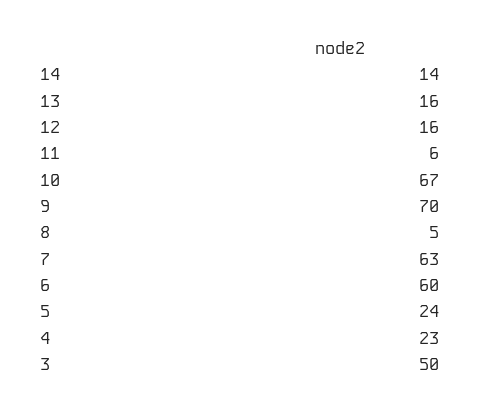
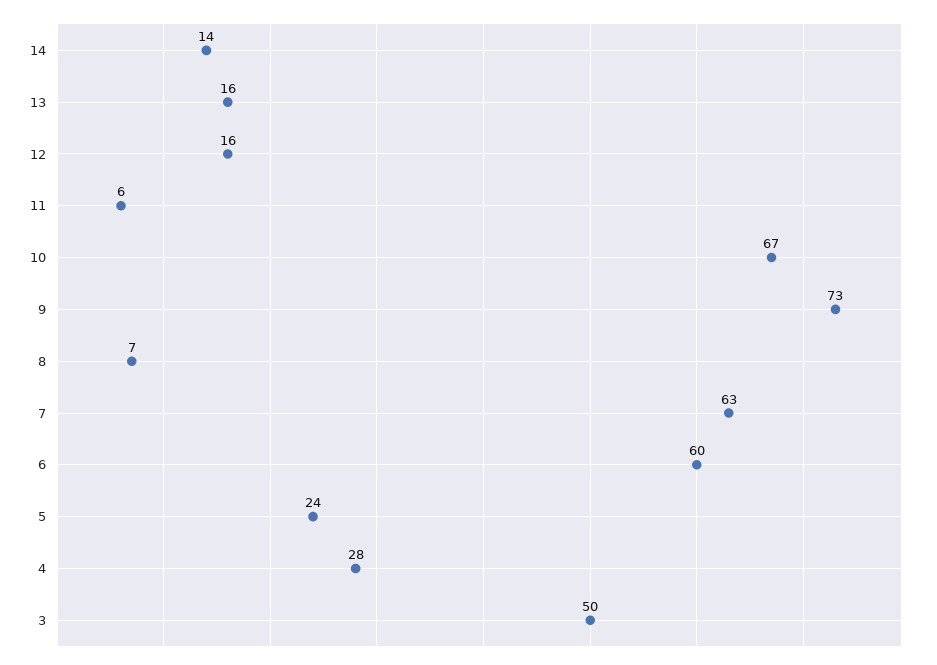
9: 70 -> 73
8: 5 -> 7
4: 23 -> 28

